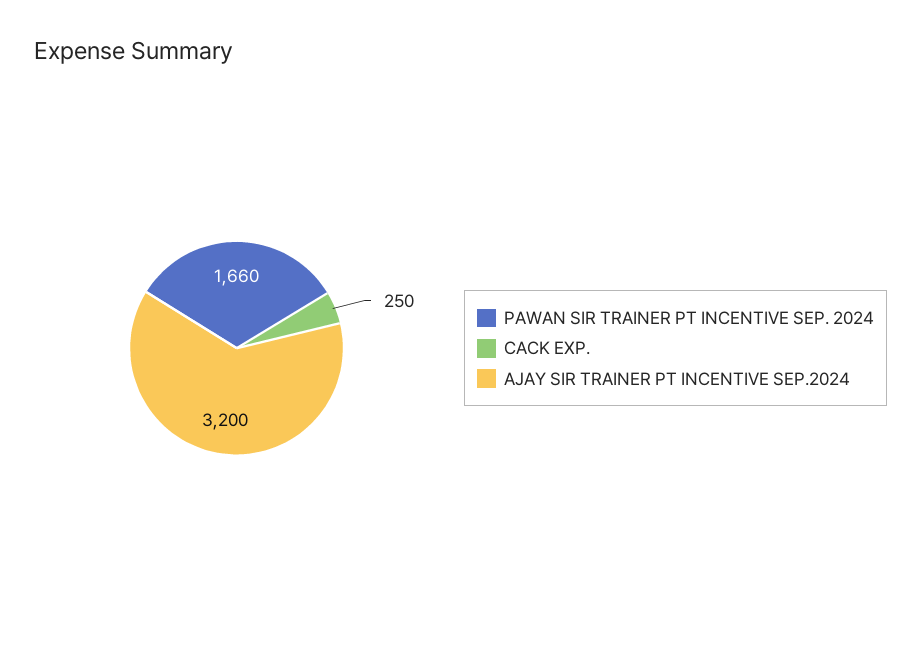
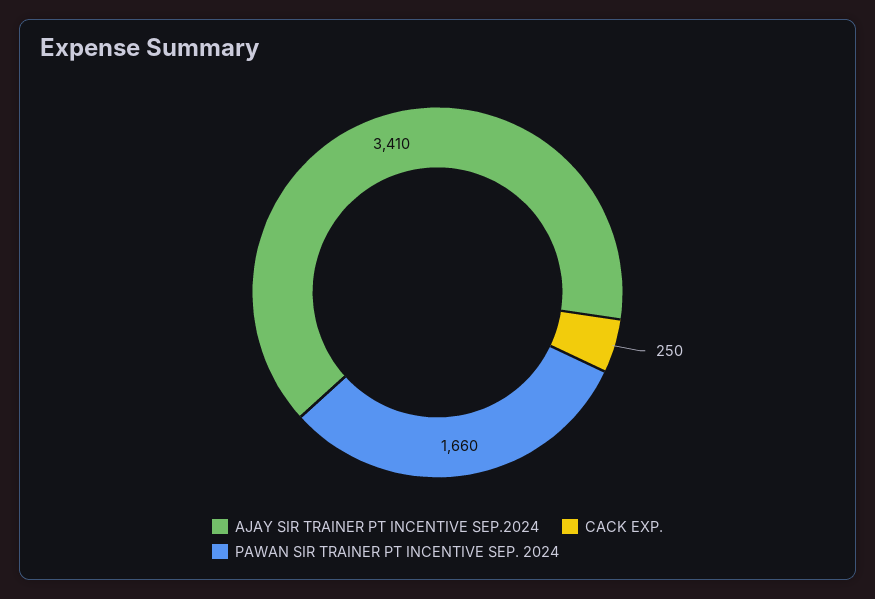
AJAY SIR TRAINER PT INCENTIVE SEP.2024: 3200 -> 3410

